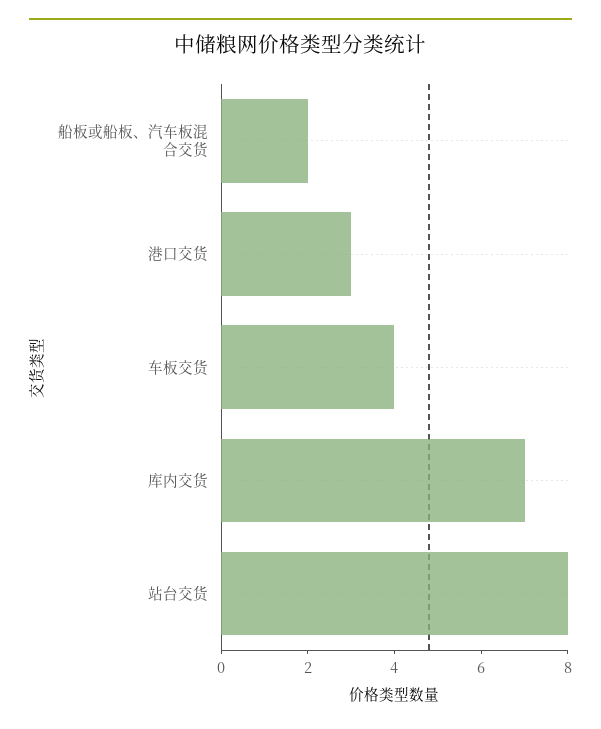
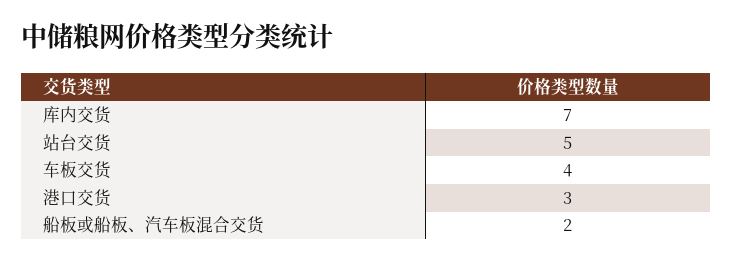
站台交货: 8 -> 5

